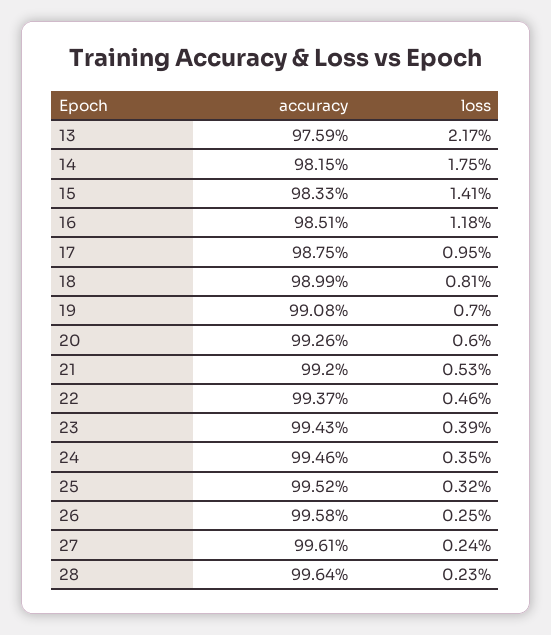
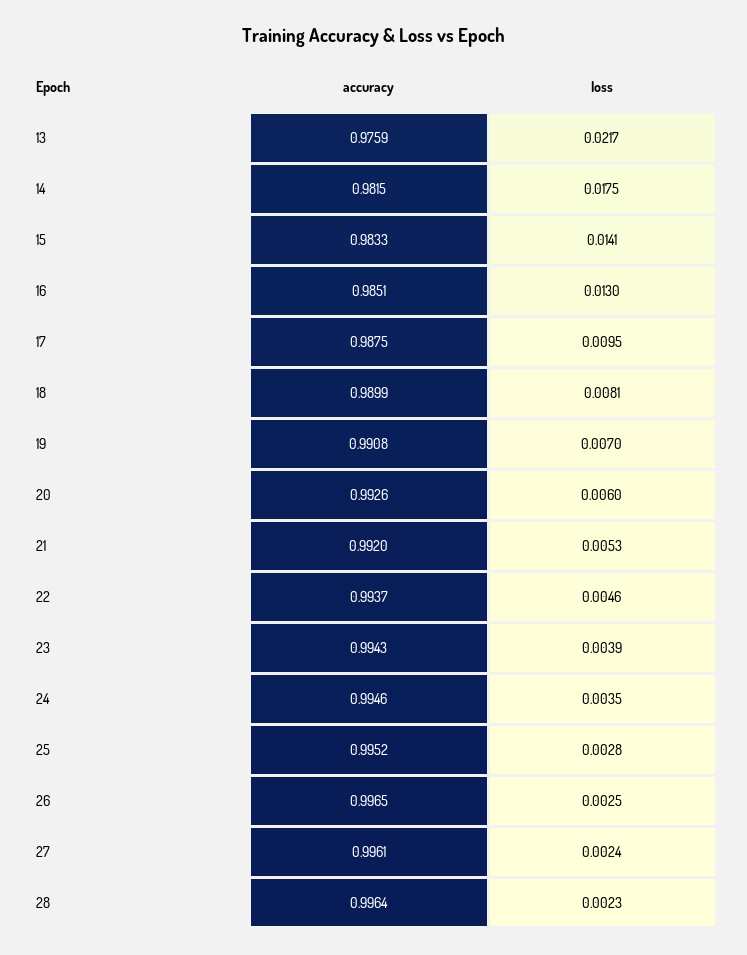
loss, 16: 0.0118 -> 0.013
loss, 25: 0.0032 -> 0.0028
accuracy, 26: 0.9958 -> 0.9965

